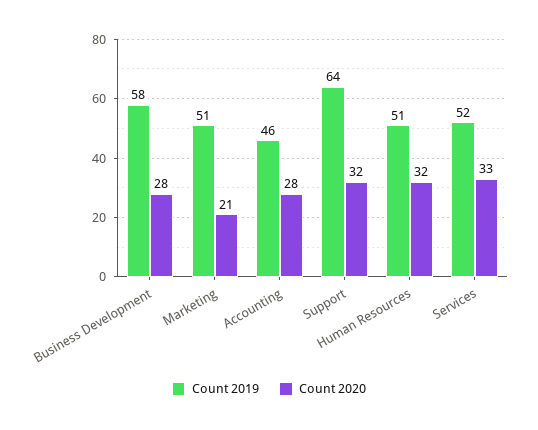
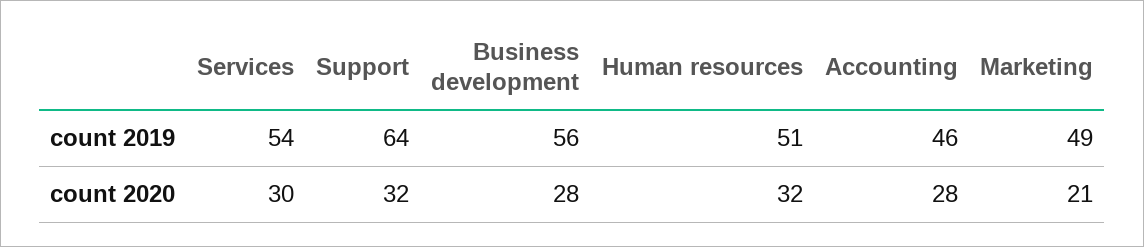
Count 2019, Business Development: 58 -> 56
Count 2019, Marketing: 51 -> 49
Count 2019, Services: 52 -> 54
Count 2020, Services: 33 -> 30

